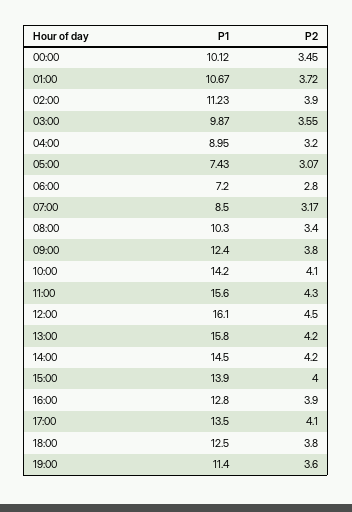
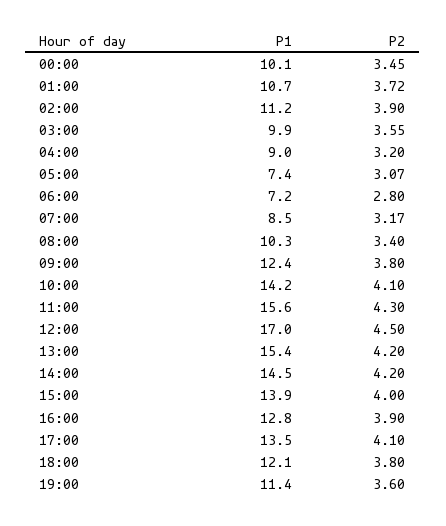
P1, 12:00: 16.1 -> 17
P1, 13:00: 15.8 -> 15.4
P1, 18:00: 12.5 -> 12.1

